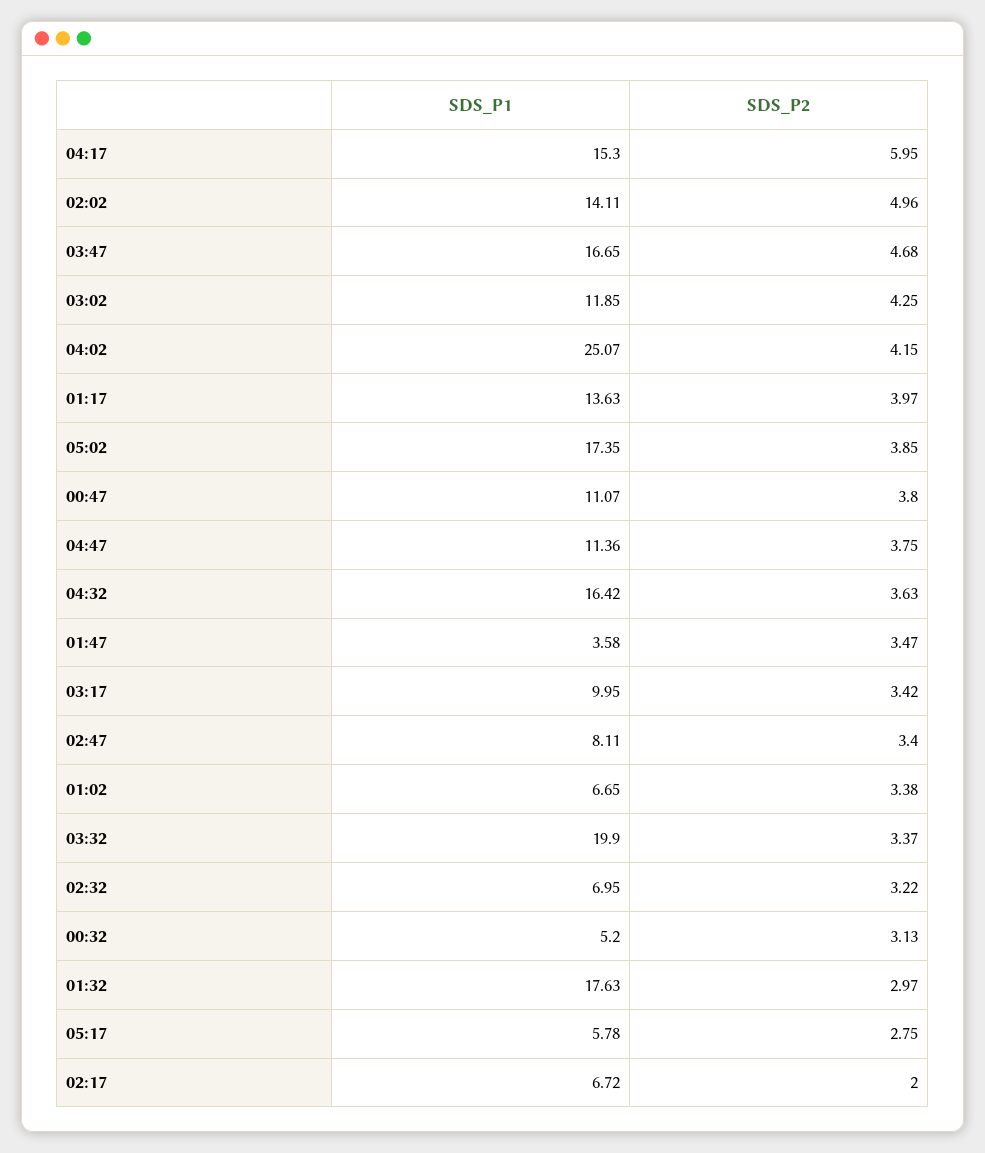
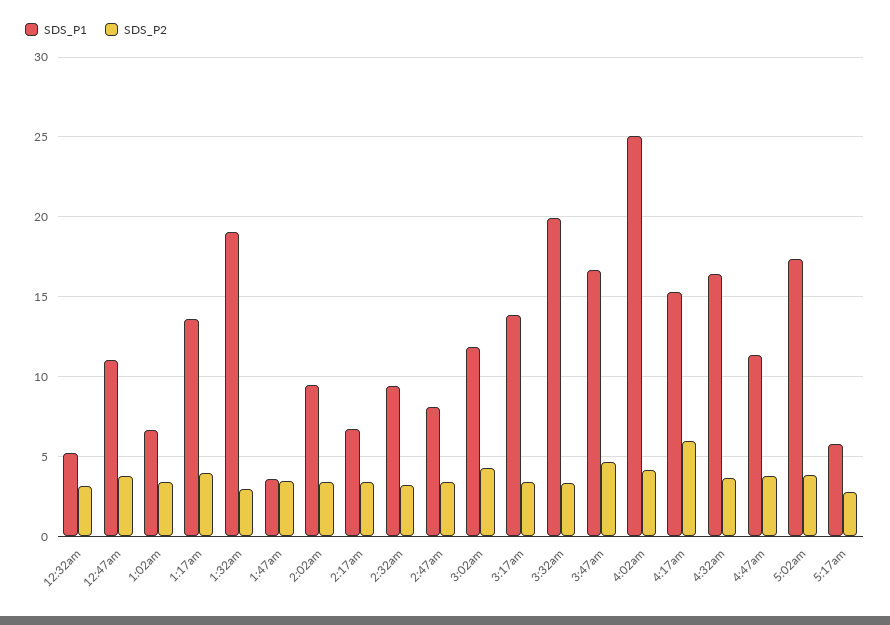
SDS_P1, 02:02: 14.11 -> 9.5
SDS_P2, 02:02: 4.96 -> 3.5
SDS_P1, 03:17: 9.95 -> 14
SDS_P1, 02:32: 6.95 -> 9.5
SDS_P1, 01:32: 17.63 -> 19
SDS_P2, 02:17: 2 -> 3.5

